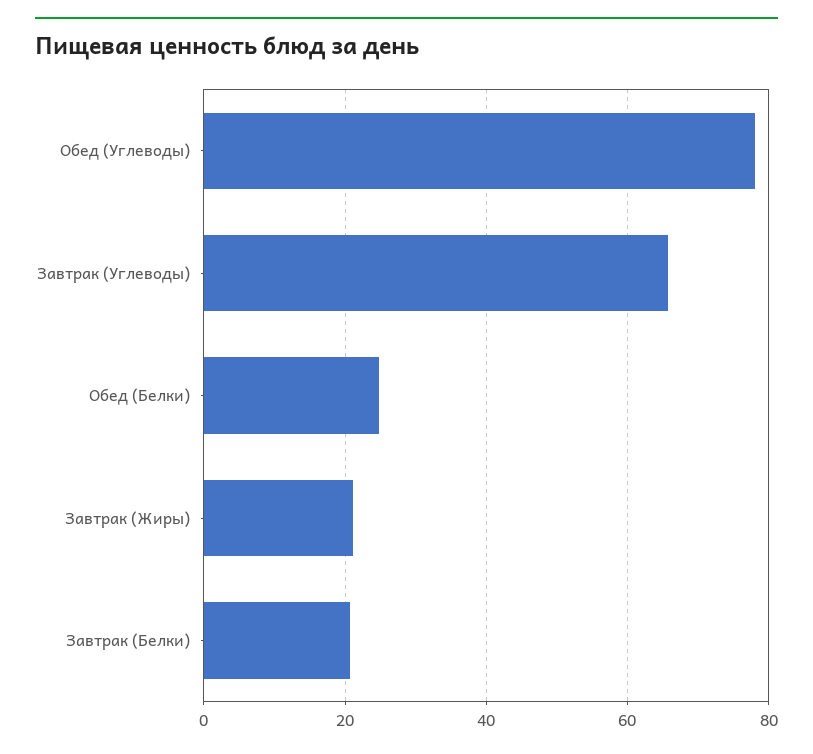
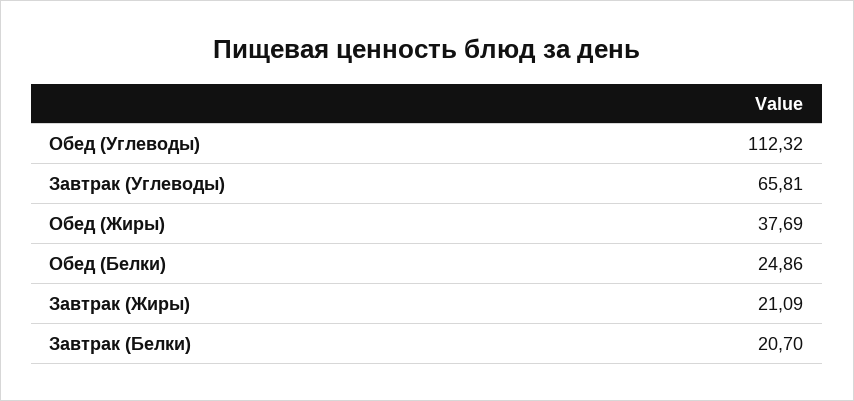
Обед (Углеводы): 78 -> 112.32
Обед (Жиры): none -> 37.69

